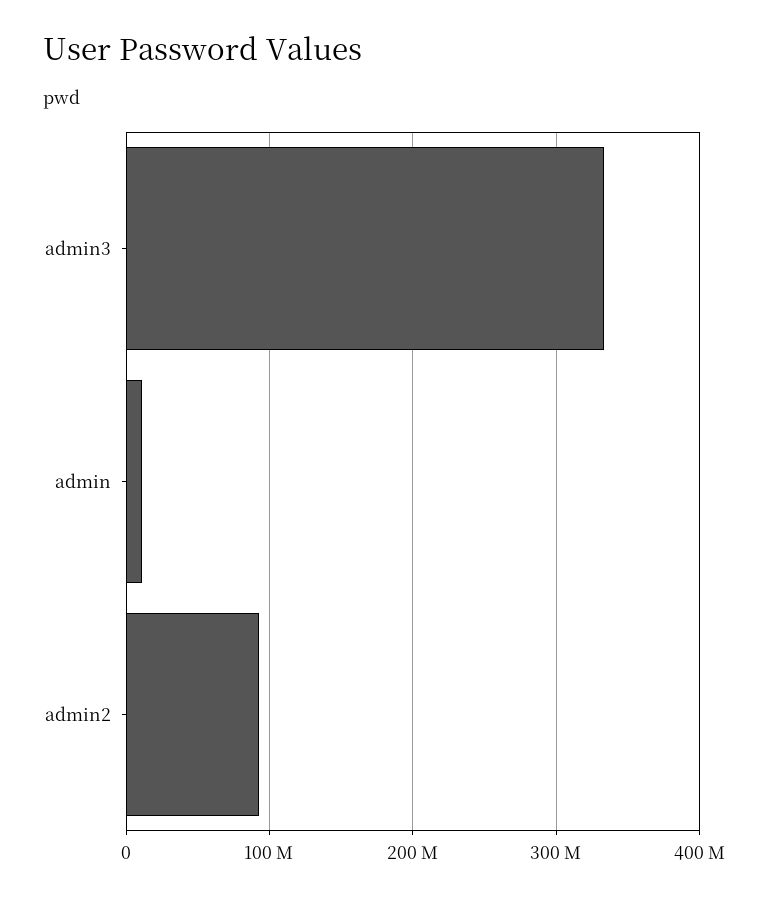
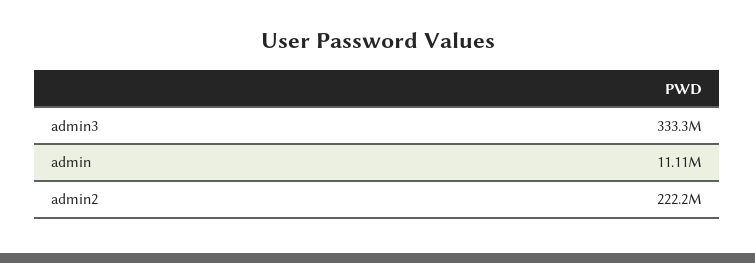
admin2: 90000000 -> 222200000

